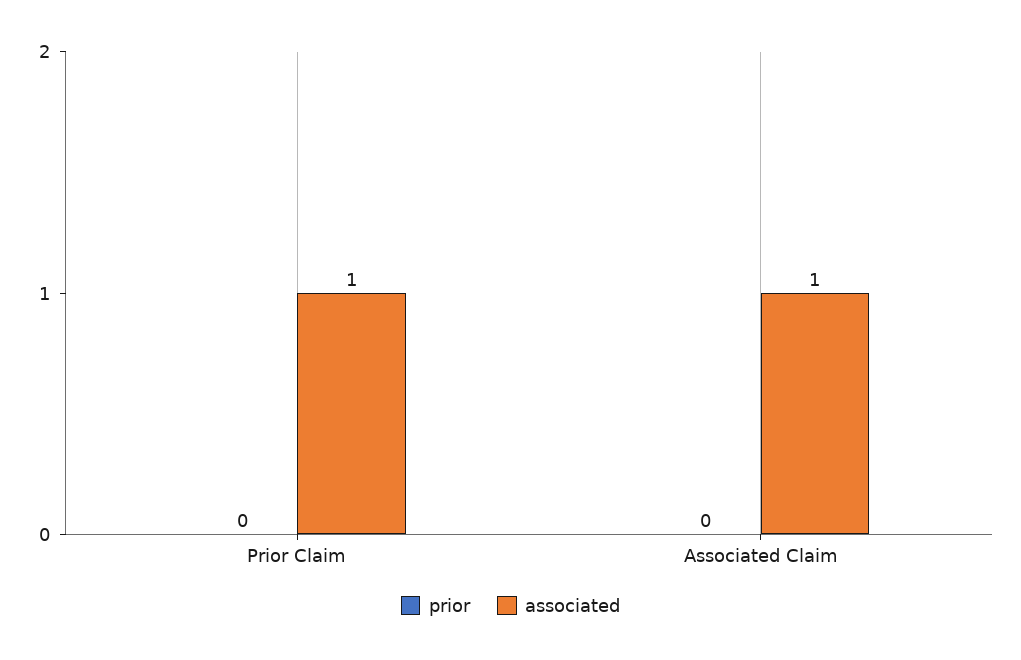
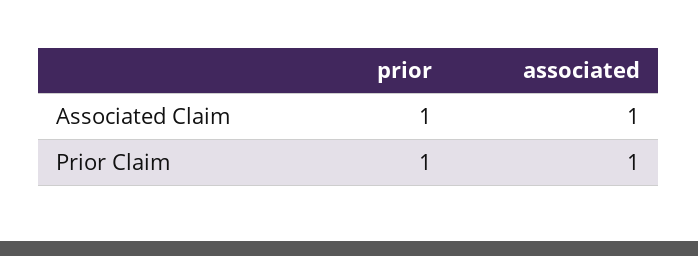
prior, Prior Claim: 0 -> 1
prior, Associated Claim: 0 -> 1

